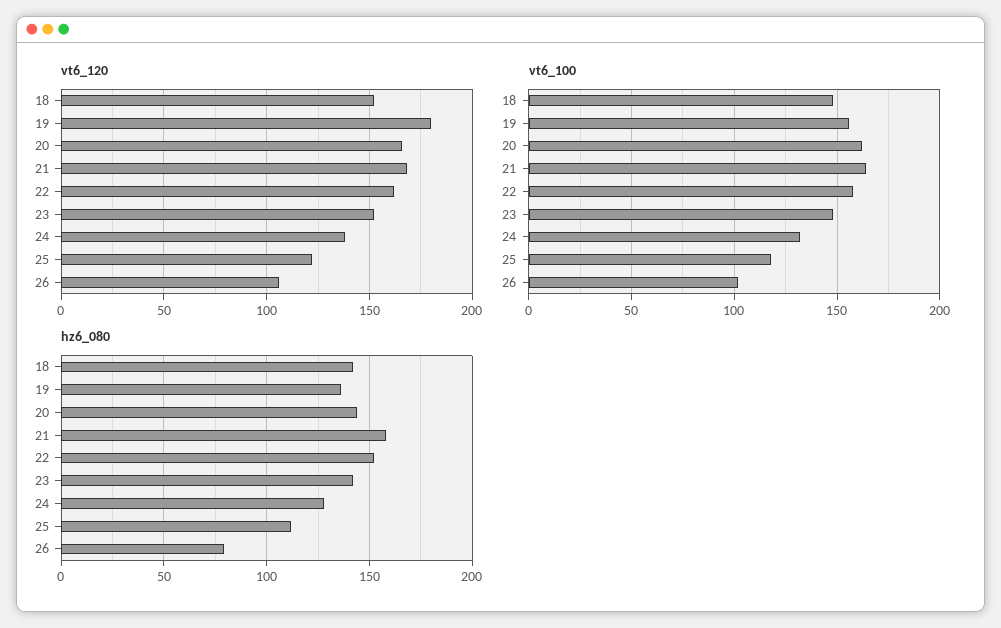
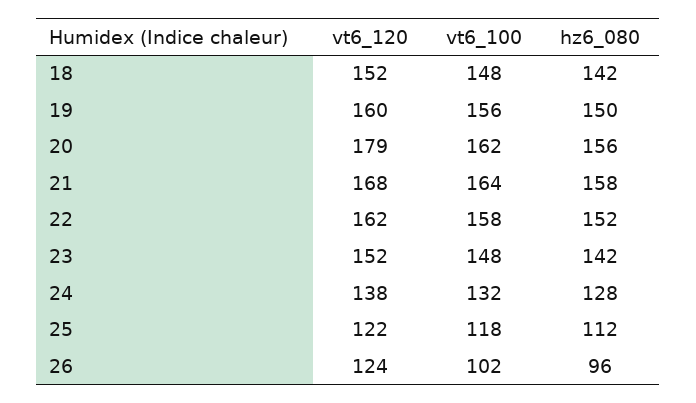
vt6_120, 19: 180 -> 160
vt6_120, 20: 165 -> 179
vt6_120, 26: 105 -> 124
hz6_080, 19: 135 -> 150
hz6_080, 20: 145 -> 156
hz6_080, 26: 80 -> 96

